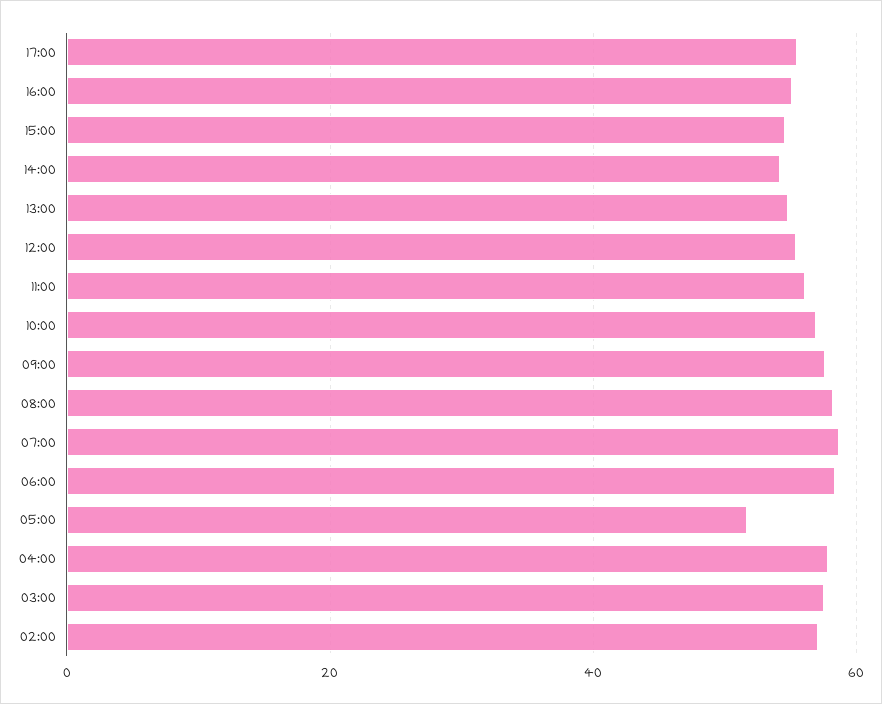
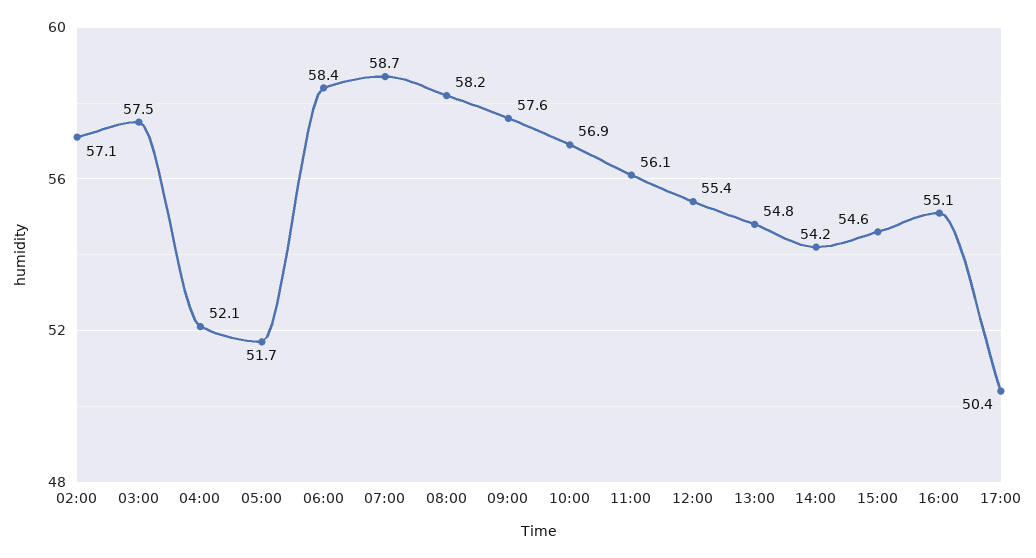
17:00: 56 -> 50.4
04:00: 58 -> 52.1

